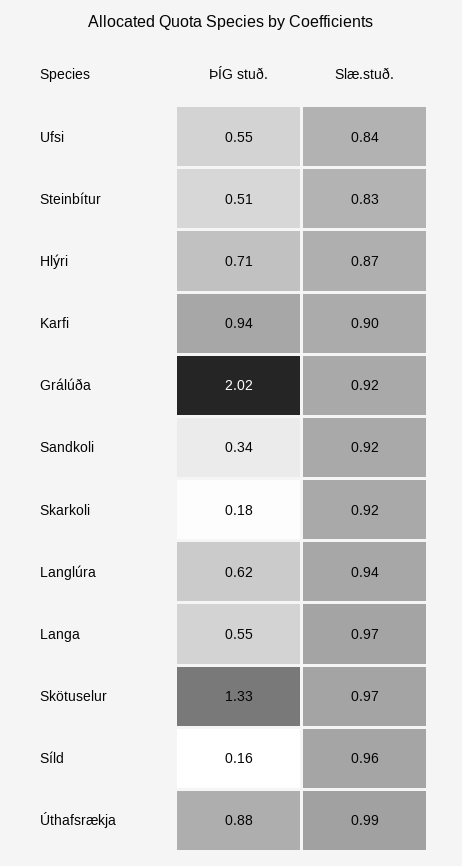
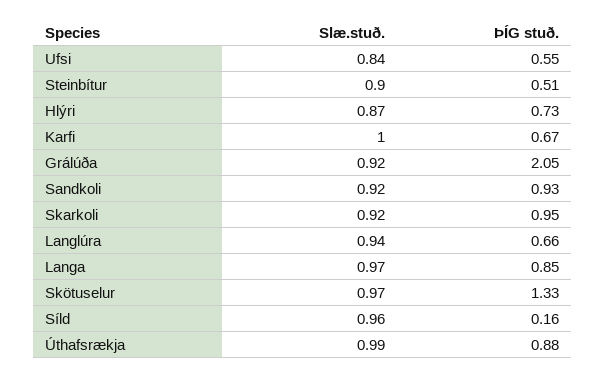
Slæ.stuð., Steinbítur: 0.83 -> 0.9
ÞÍG stuð., Hlýri: 0.71 -> 0.73
ÞÍG stuð., Karfi: 0.94 -> 0.67
Slæ.stuð., Karfi: 0.9 -> 1
ÞÍG stuð., Grálúða: 2.02 -> 2.05
ÞÍG stuð., Sandkoli: 0.34 -> 0.93
ÞÍG stuð., Skarkoli: 0.18 -> 0.95
ÞÍG stuð., Langlúra: 0.62 -> 0.66
ÞÍG stuð., Langa: 0.55 -> 0.85

